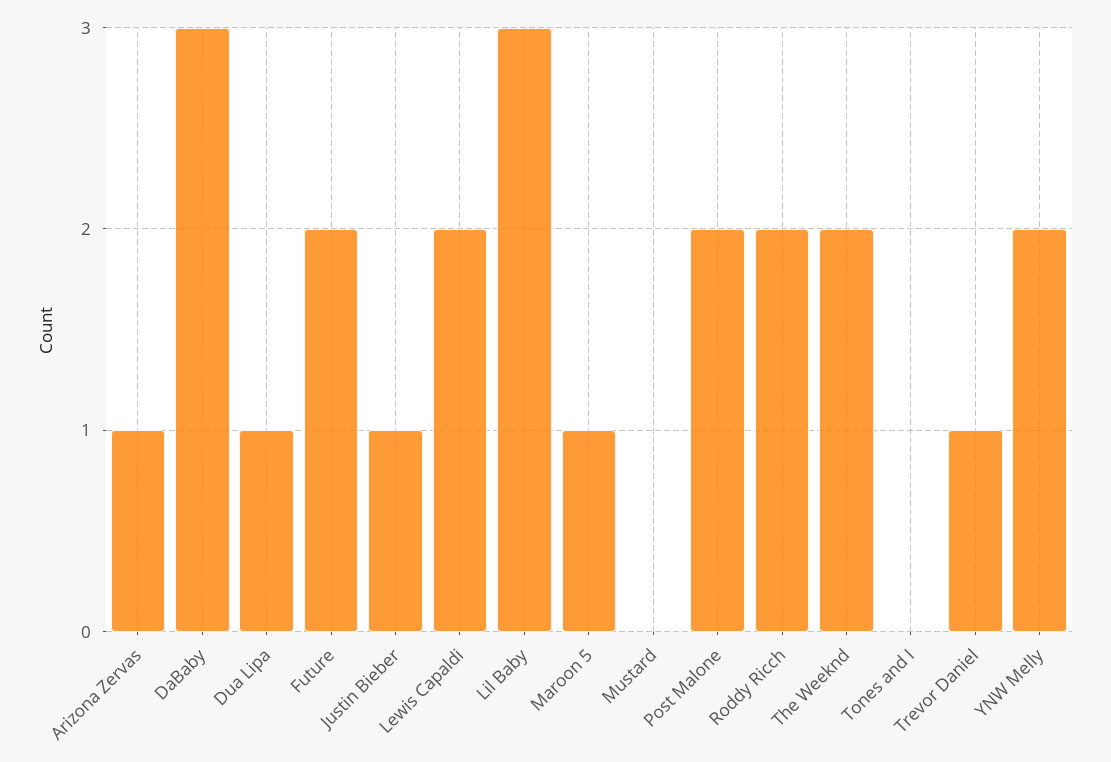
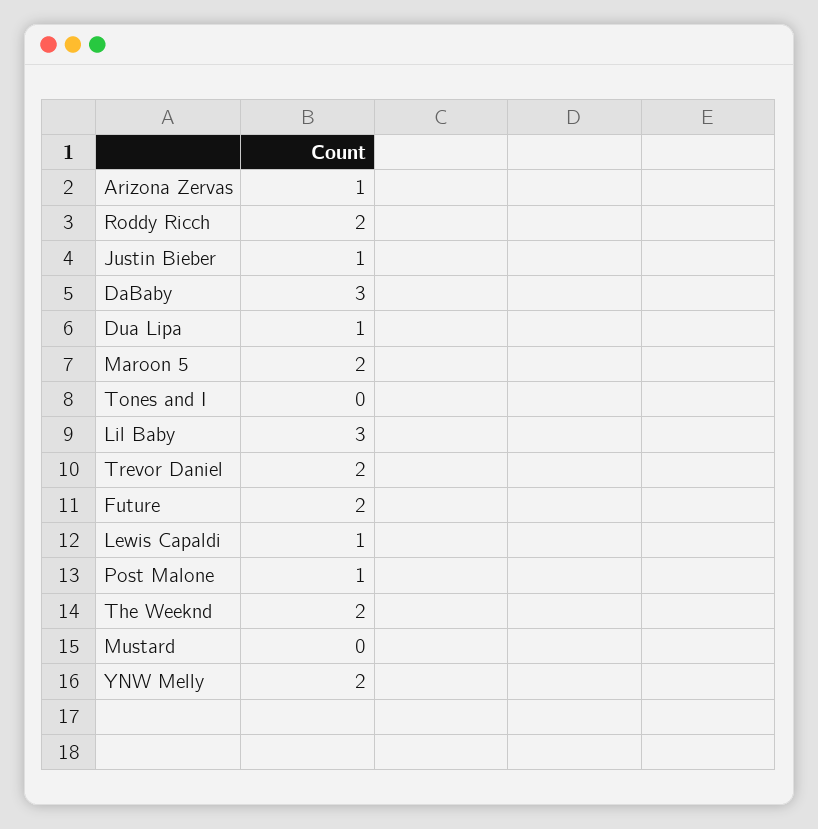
Lewis Capaldi: 2 -> 1
Maroon 5: 1 -> 2
Post Malone: 2 -> 1
Trevor Daniel: 1 -> 2

